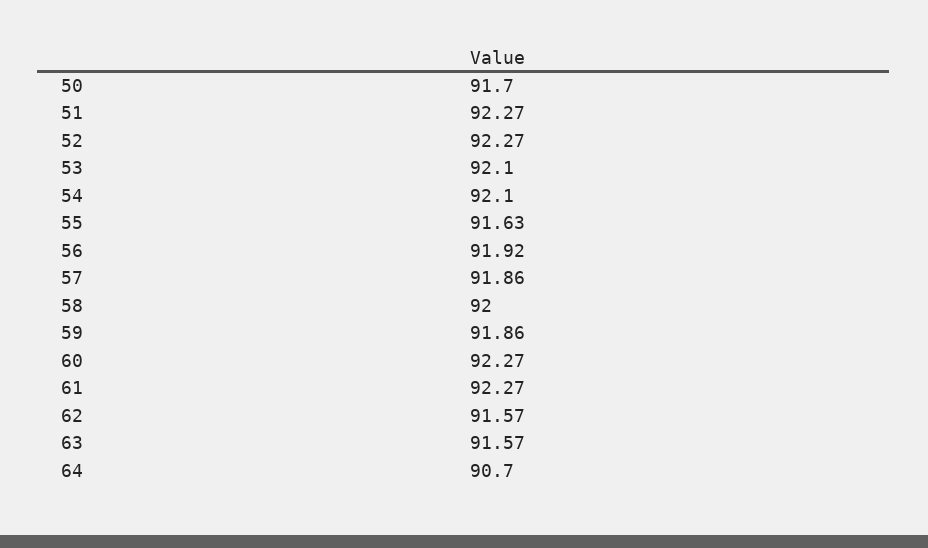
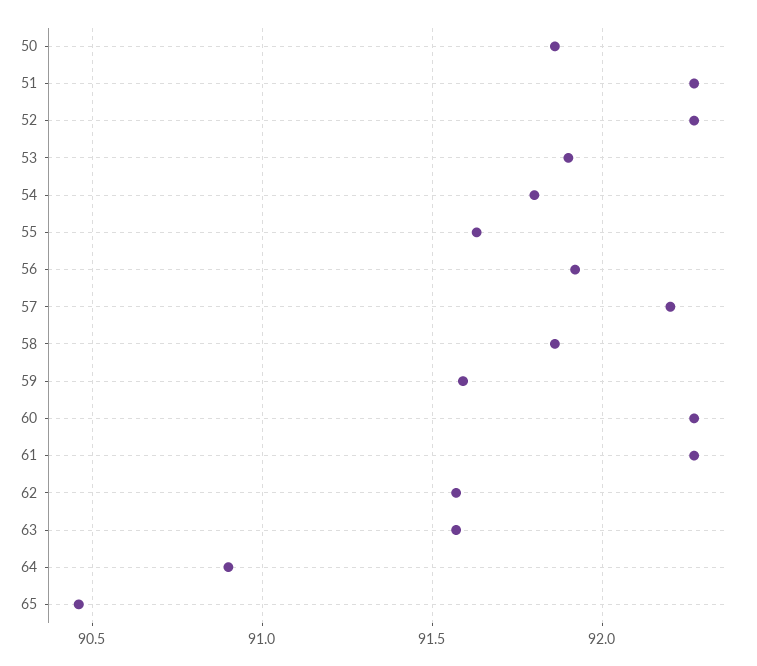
50: 91.7 -> 91.85
53: 92.1 -> 91.9
54: 92.1 -> 91.8
57: 91.86 -> 92.2
58: 92 -> 91.85
59: 91.86 -> 91.6
64: 90.7 -> 90.9
65: none -> 90.45

